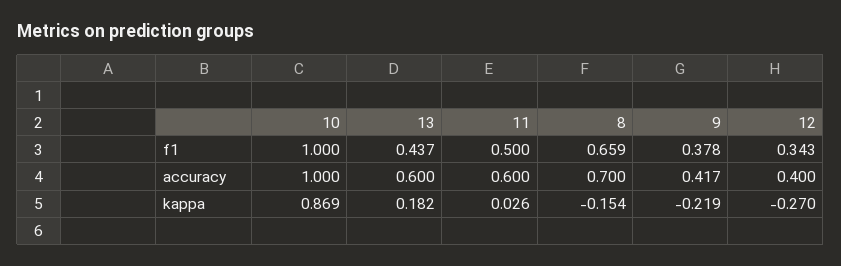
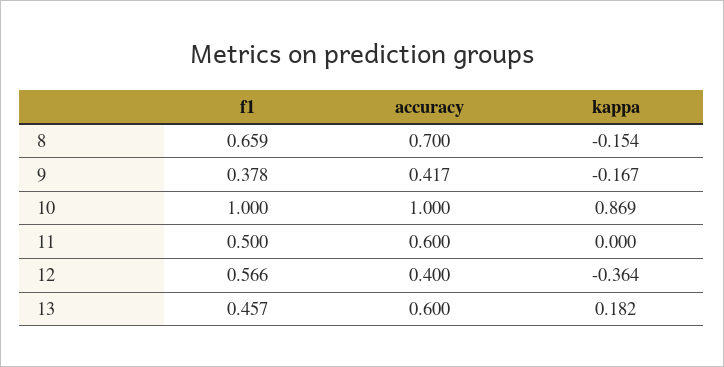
13, f1: 0.437 -> 0.457
12, f1: 0.343 -> 0.566
11, kappa: 0.026 -> 0
9, kappa: -0.219 -> -0.167
12, kappa: -0.27 -> -0.364

